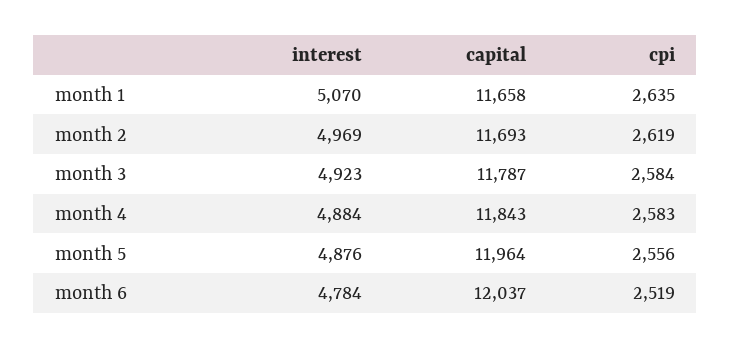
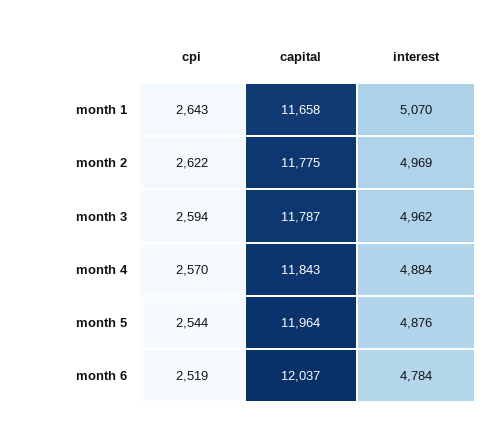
cpi, month 1: 2635 -> 2643
capital, month 2: 11693 -> 11775
cpi, month 2: 2619 -> 2622
interest, month 3: 4923 -> 4962
cpi, month 3: 2584 -> 2594
cpi, month 4: 2583 -> 2570
cpi, month 5: 2556 -> 2544

